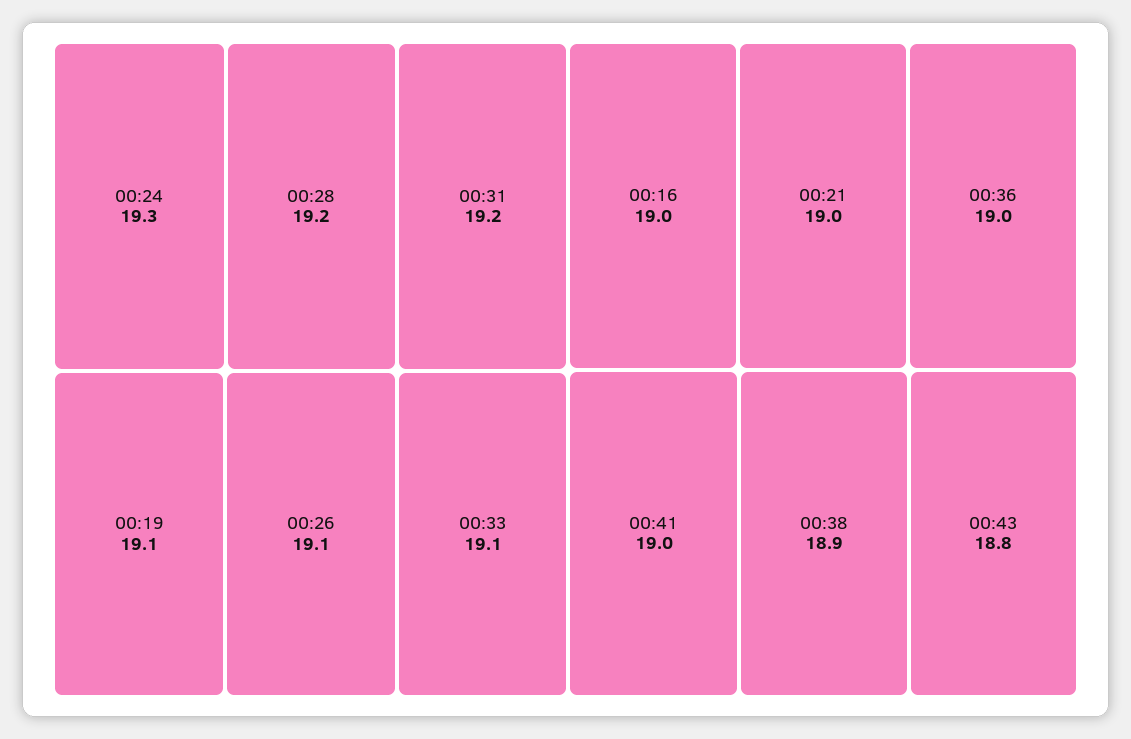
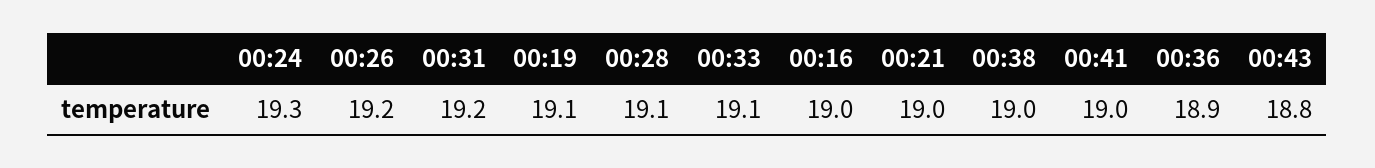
00:28: 19.2 -> 19.1
00:26: 19.1 -> 19.2
00:36: 19 -> 18.9
00:38: 18.9 -> 19

